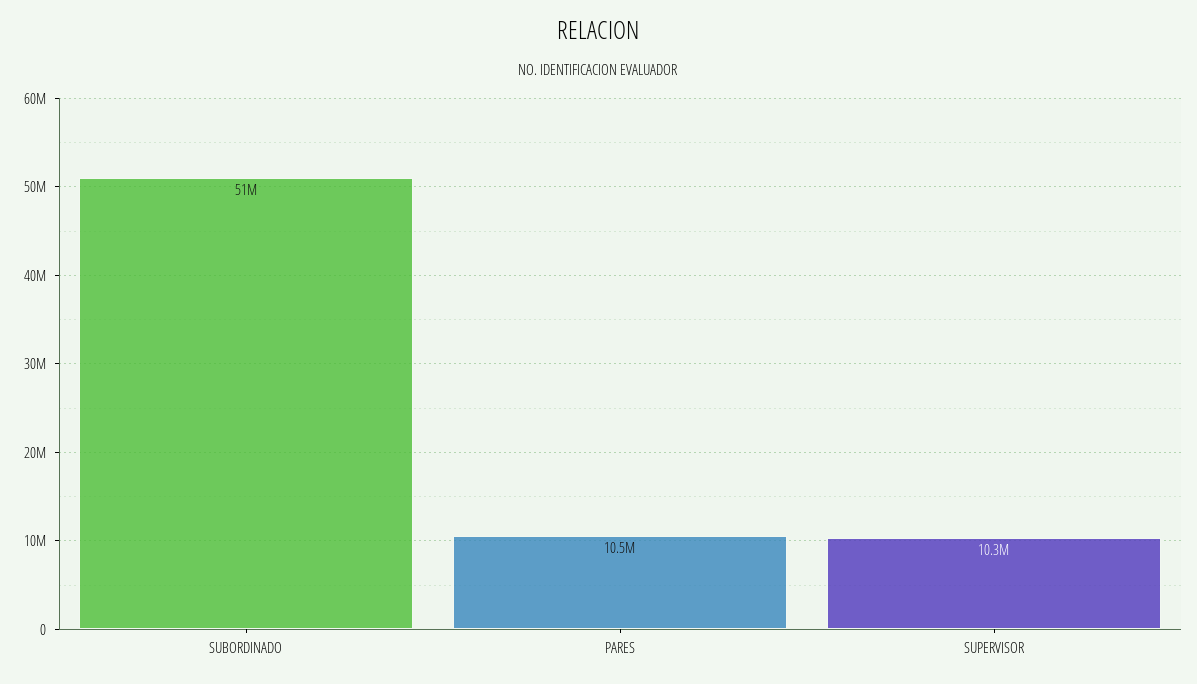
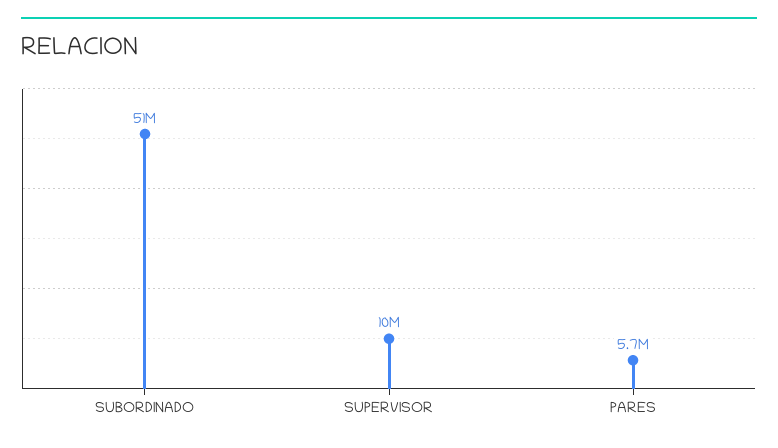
PARES: 10500000 -> 5700000

